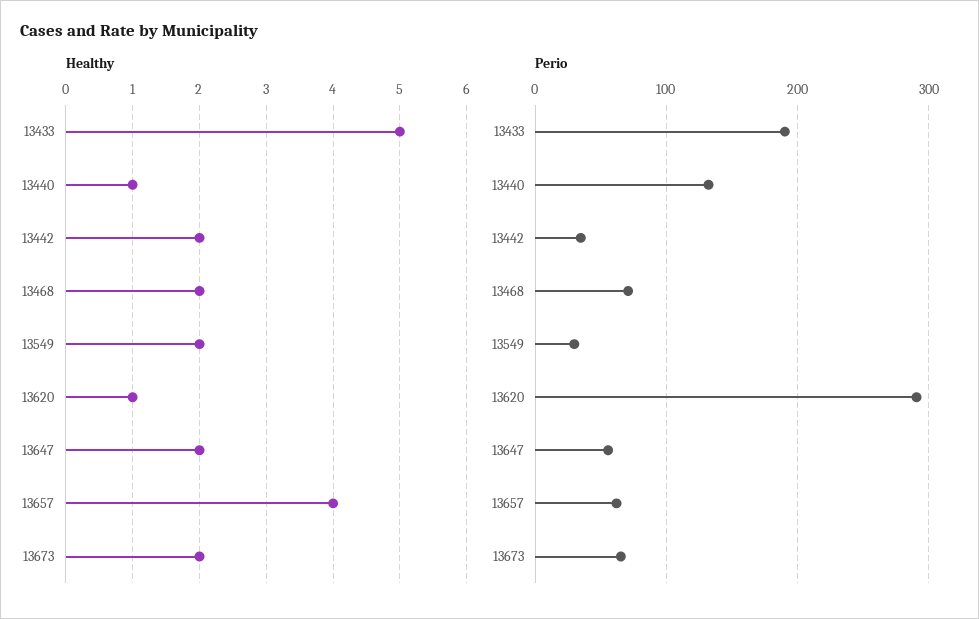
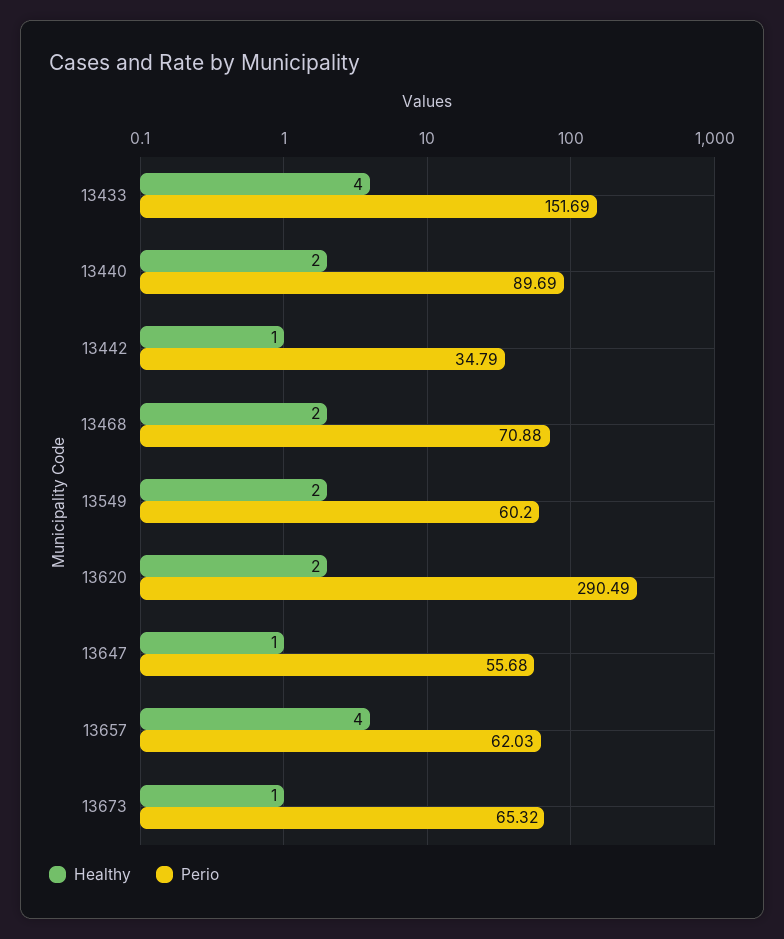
Healthy, 13433: 5 -> 4
Healthy, 13440: 1 -> 2
Healthy, 13442: 2 -> 1
Healthy, 13620: 1 -> 2
Healthy, 13647: 2 -> 1
Healthy, 13673: 2 -> 1
Perio, 13433: 190 -> 151.69
Perio, 13440: 130 -> 89.69
Perio, 13549: 30 -> 60.2

